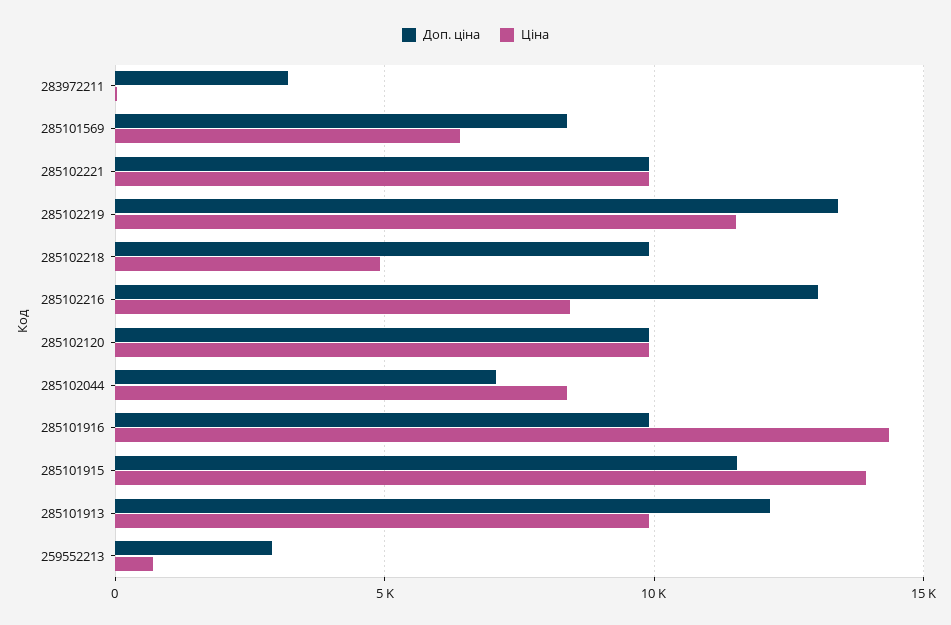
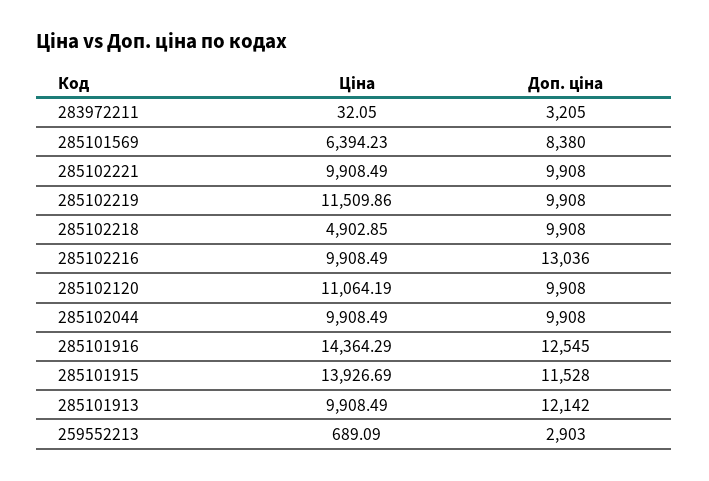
Доп. ціна, 285102219: 13500 -> 9908
Ціна, 285102216: 8500 -> 9908.49
Ціна, 285102120: 10000 -> 11064.19
Доп. ціна, 285102044: 7000 -> 9908
Ціна, 285102044: 8500 -> 9908.49
Доп. ціна, 285101916: 10000 -> 12545

